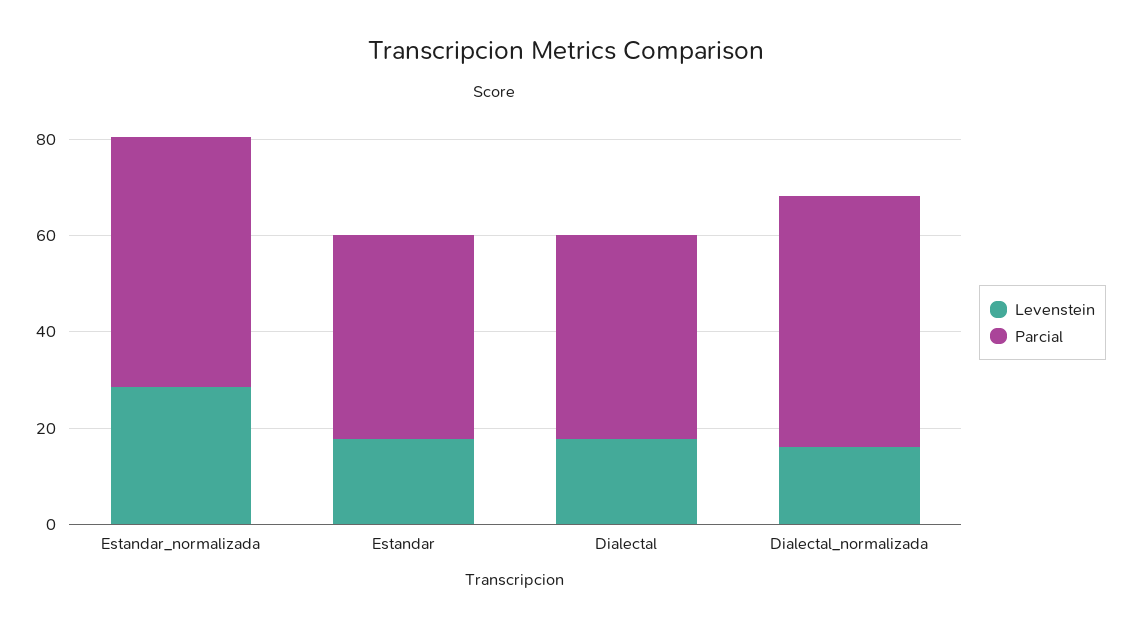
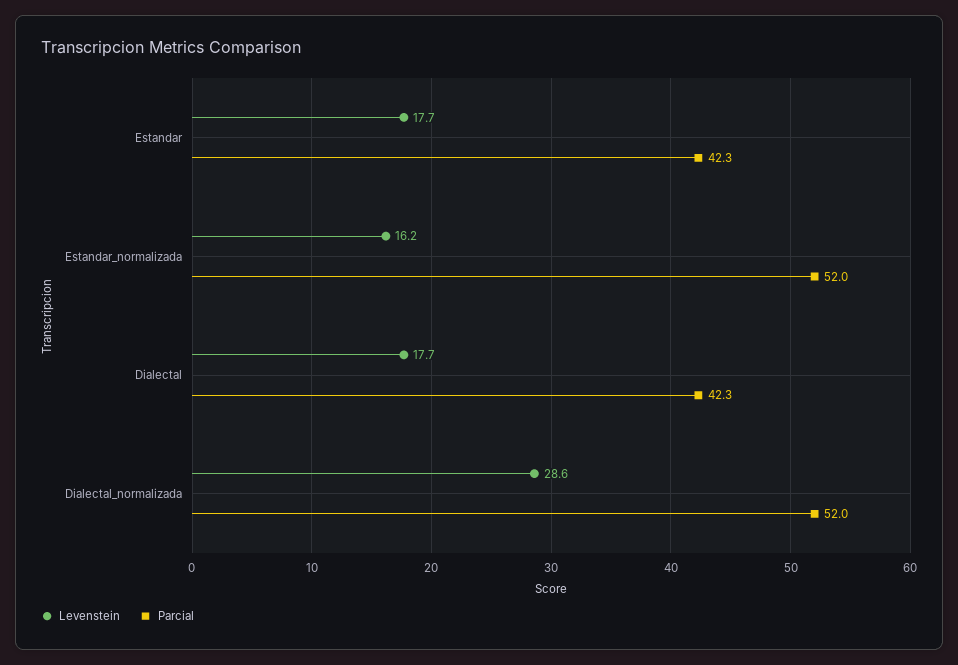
Levenstein, Estandar_normalizada: 30 -> 16.2
Levenstein, Dialectal_normalizada: 15 -> 28.6

